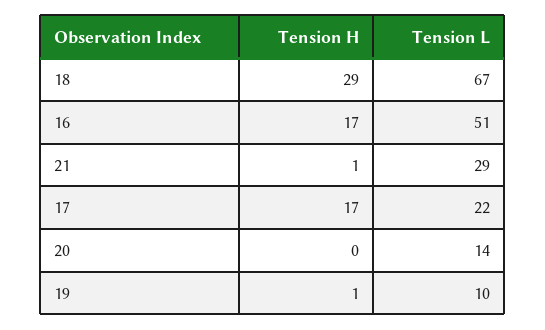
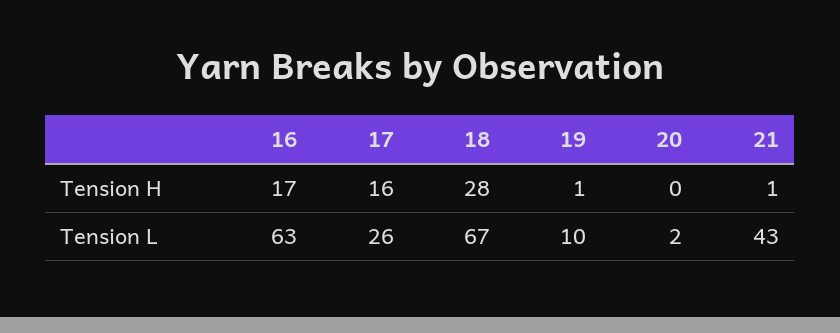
Tension H, 18: 29 -> 28
Tension L, 16: 51 -> 63
Tension L, 21: 29 -> 43
Tension H, 17: 17 -> 16
Tension L, 17: 22 -> 26
Tension L, 20: 14 -> 2

